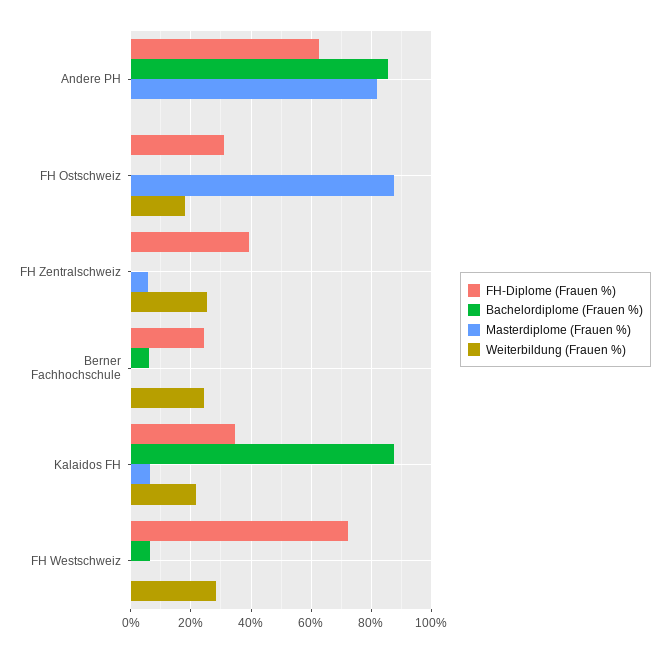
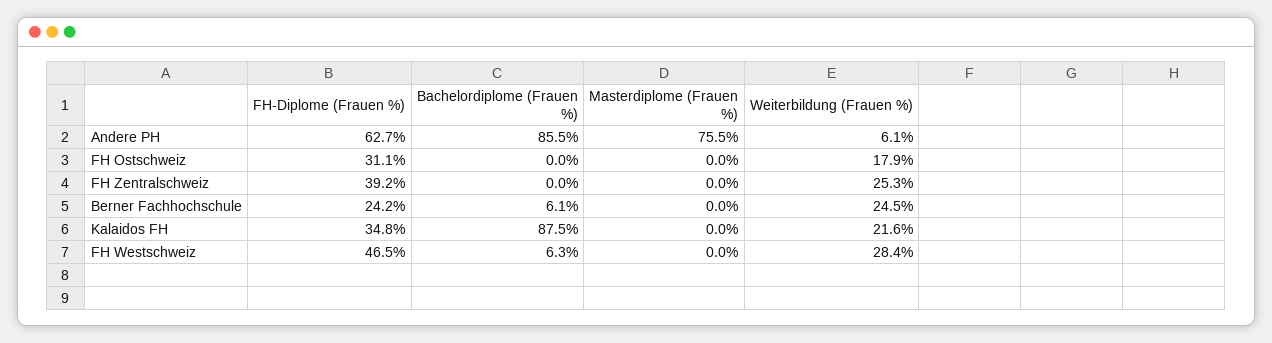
Masterdiplome (Frauen %), Andere PH: 82 -> 75.5
Weiterbildung (Frauen %), Andere PH: 0 -> 6.1
Masterdiplome (Frauen %), FH Ostschweiz: 88 -> 0
Masterdiplome (Frauen %), FH Zentralschweiz: 6 -> 0
Masterdiplome (Frauen %), Kalaidos FH: 6 -> 0
FH-Diplome (Frauen %), FH Westschweiz: 72 -> 46.5

